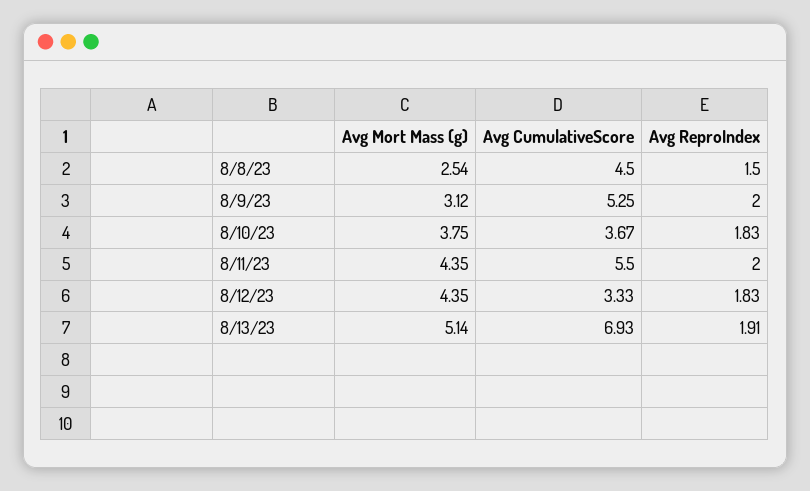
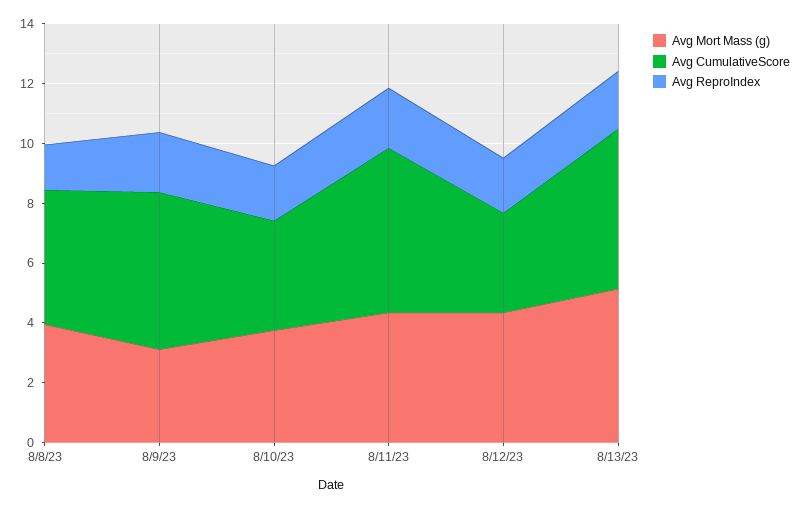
Avg Mort Mass (g), 8/8/23: 2.54 -> 4
Avg CumulativeScore, 8/13/23: 6.93 -> 5.5

